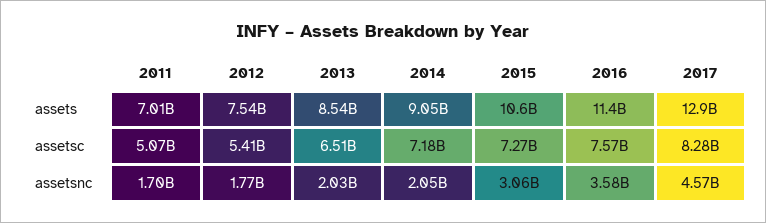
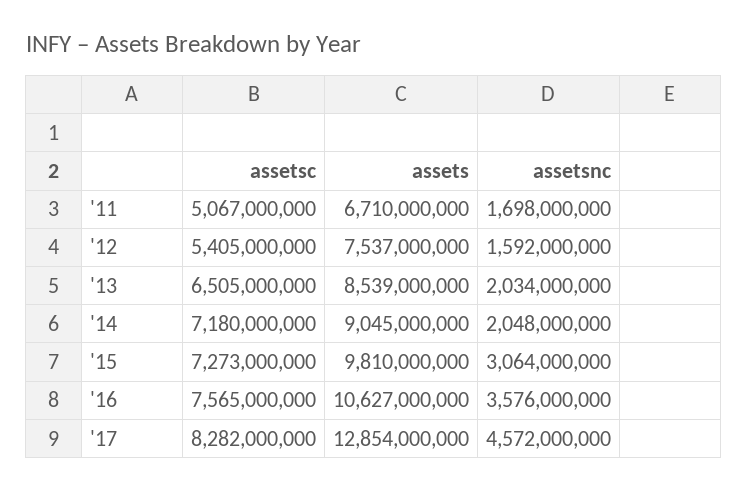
2011, assets: 7010000000 -> 6710000000
2015, assets: 10600000000 -> 9810000000
2016, assets: 11400000000 -> 10627000000
2012, assetsnc: 1770000000 -> 1592000000

